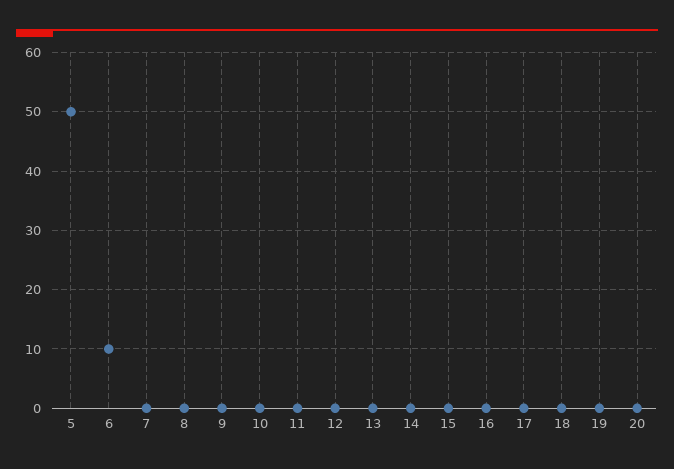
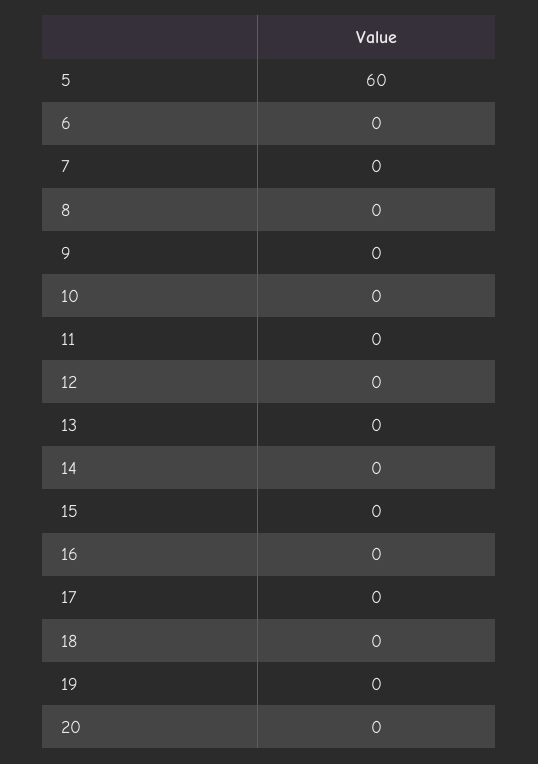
5: 50 -> 60
6: 10 -> 0

